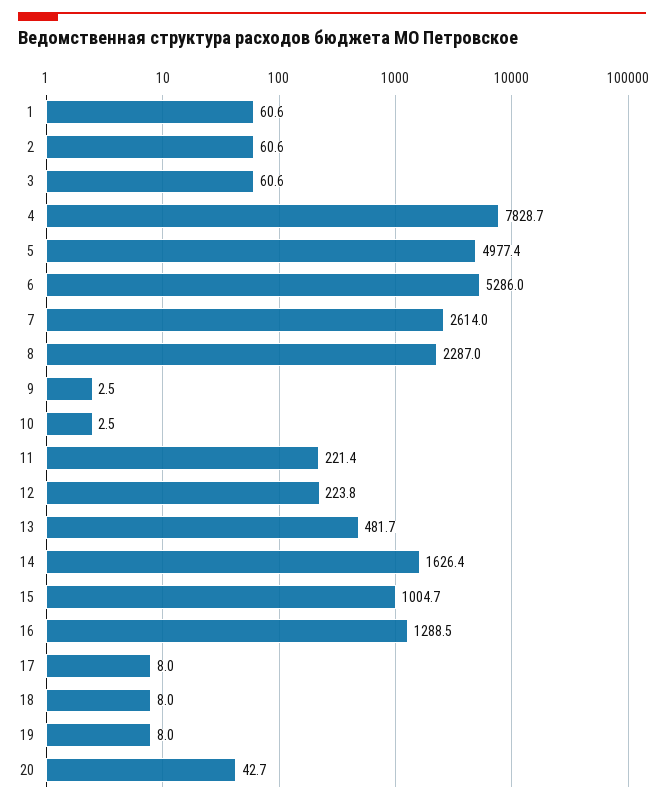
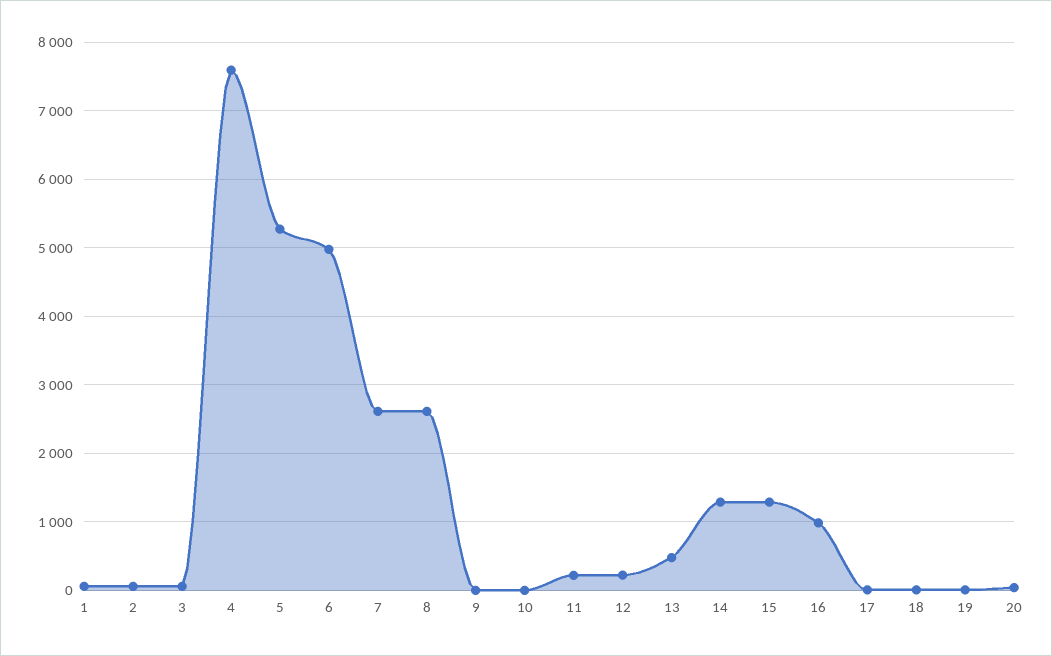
4: 7828.7 -> 7600
5: 4977.4 -> 5300
6: 5286 -> 5000
8: 2287 -> 2600
14: 1626.4 -> 1300
15: 1004.7 -> 1300
16: 1288.5 -> 1000

